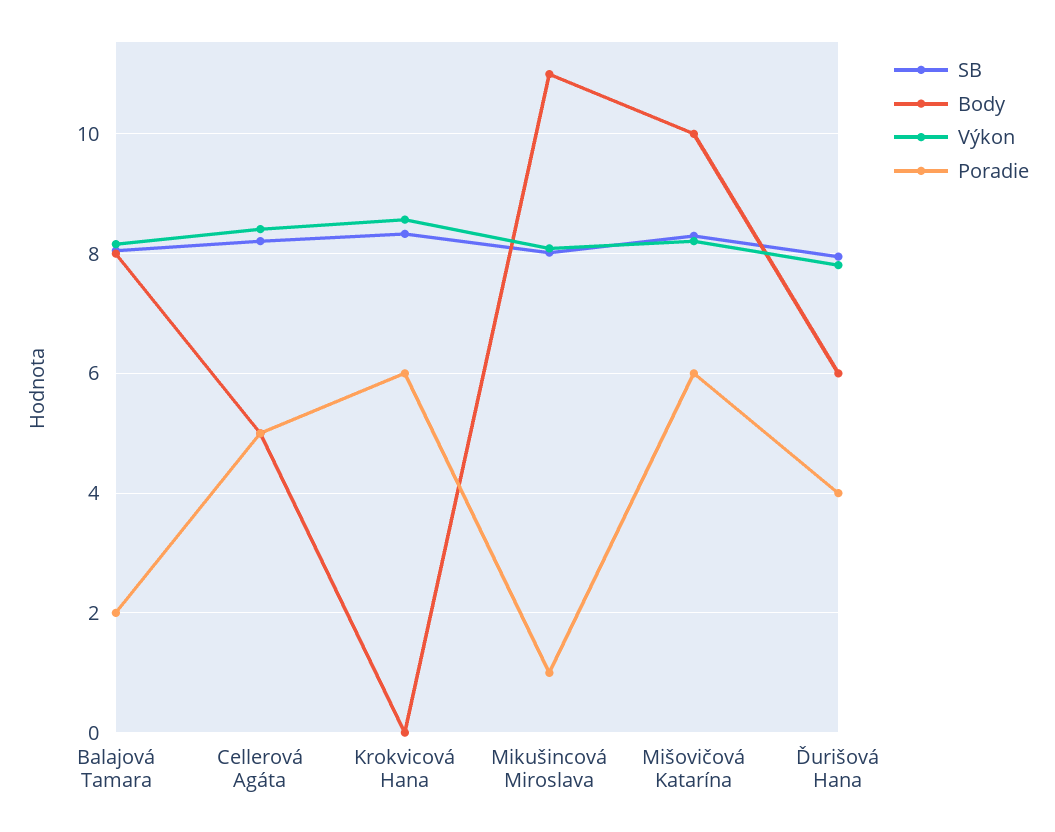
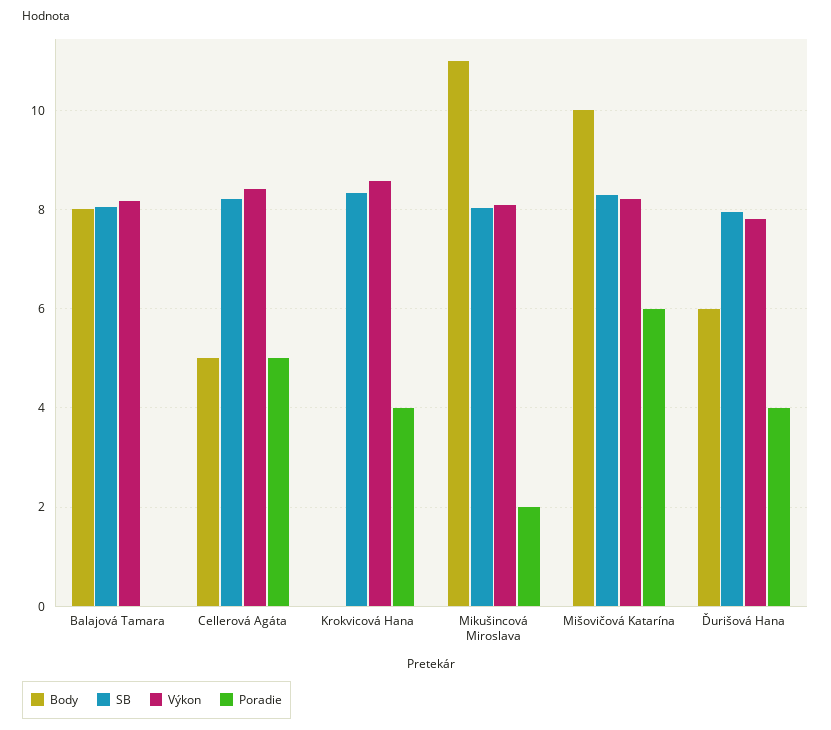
Poradie, Balajová Tamara: 2 -> 0
Poradie, Krokvicová Hana: 6 -> 4
Poradie, Mikušincová Miroslava: 1 -> 2

